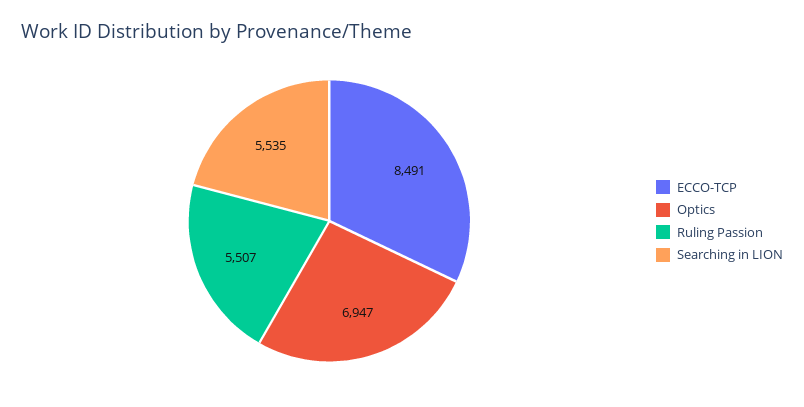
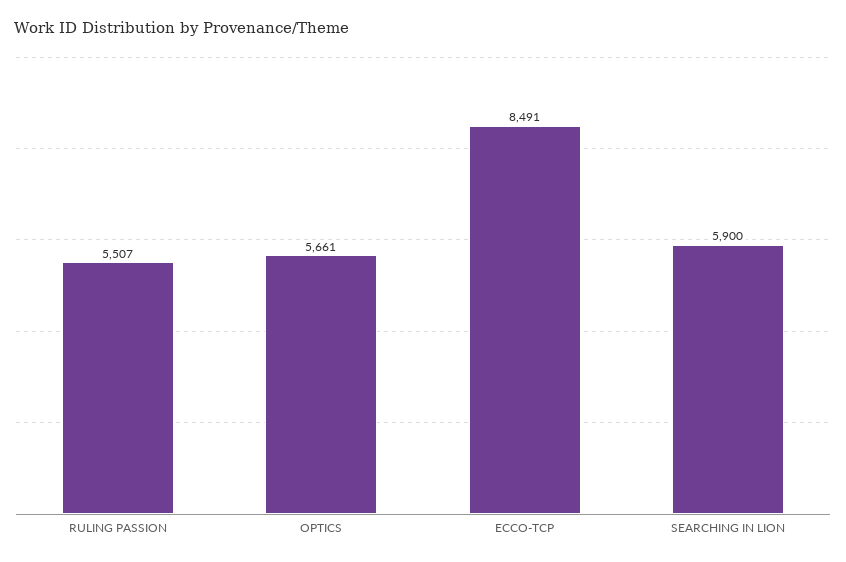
Optics: 6947 -> 5661
Searching in LION: 5535 -> 5900

